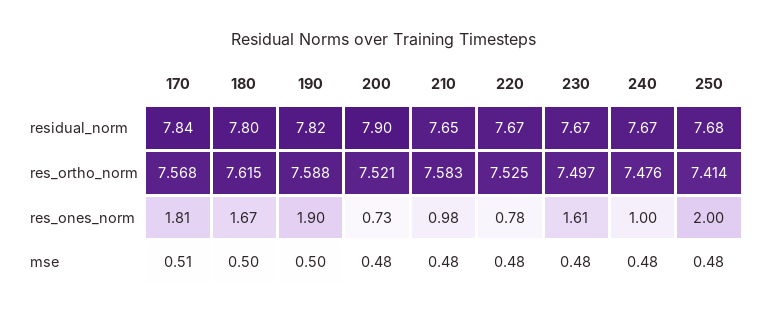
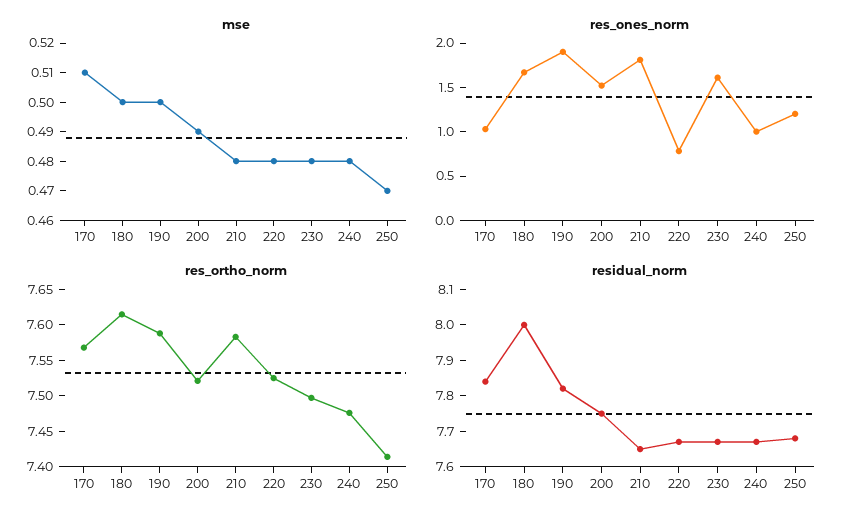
residual_norm, 180: 7.8 -> 8
residual_norm, 200: 7.9 -> 7.75
res_ones_norm, 170: 1.81 -> 1
res_ones_norm, 200: 0.73 -> 1.5
res_ones_norm, 210: 0.98 -> 1.8
res_ones_norm, 250: 2 -> 1.2
mse, 200: 0.48 -> 0.49
mse, 250: 0.48 -> 0.47

